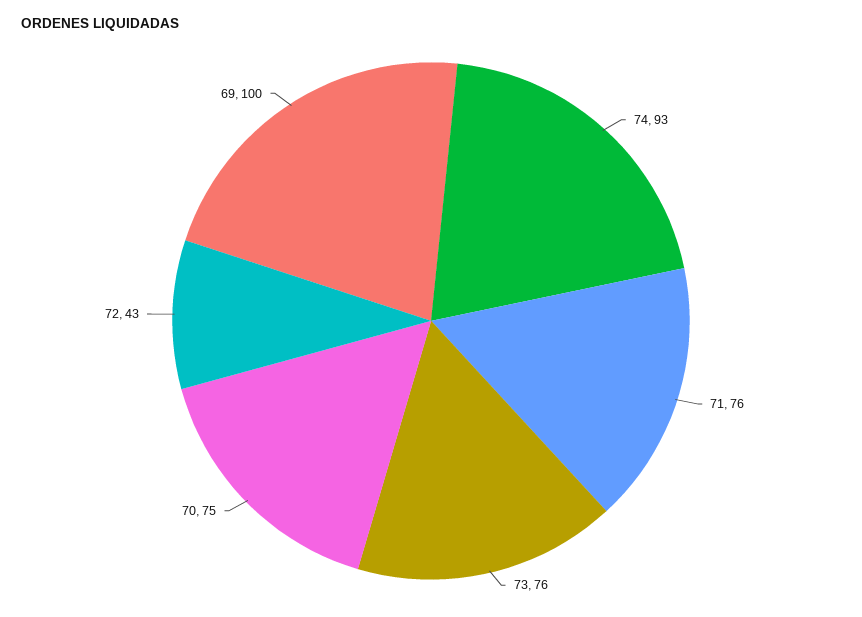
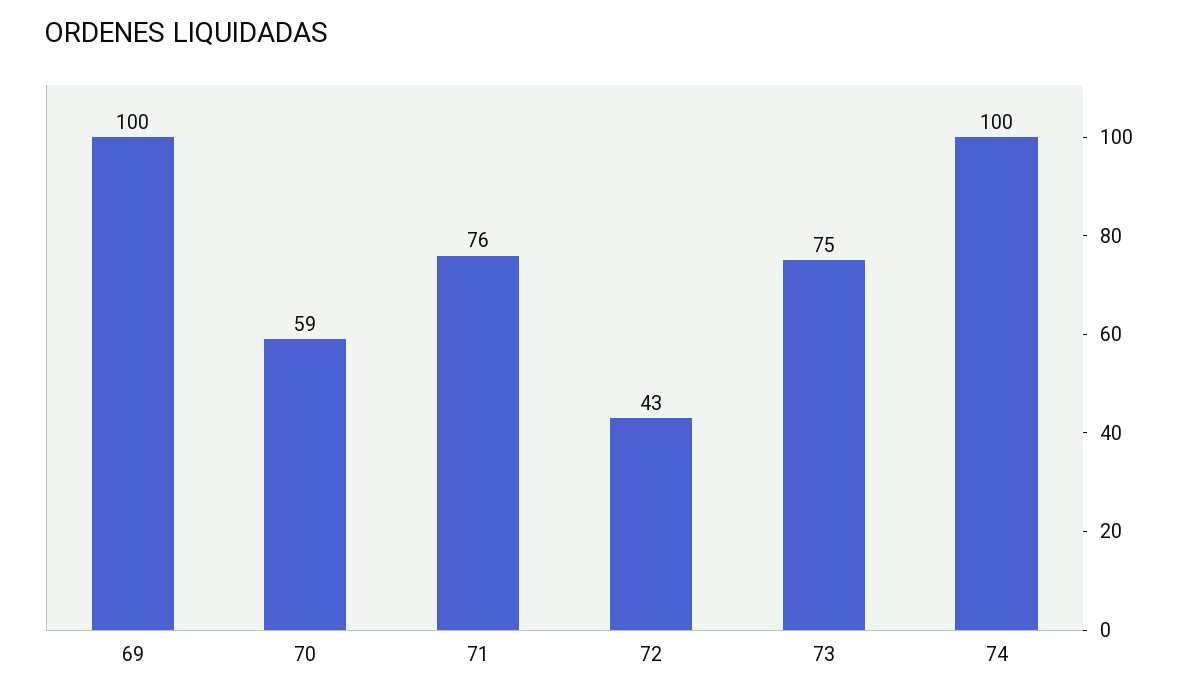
74: 93 -> 100
73: 76 -> 75
70: 75 -> 59

